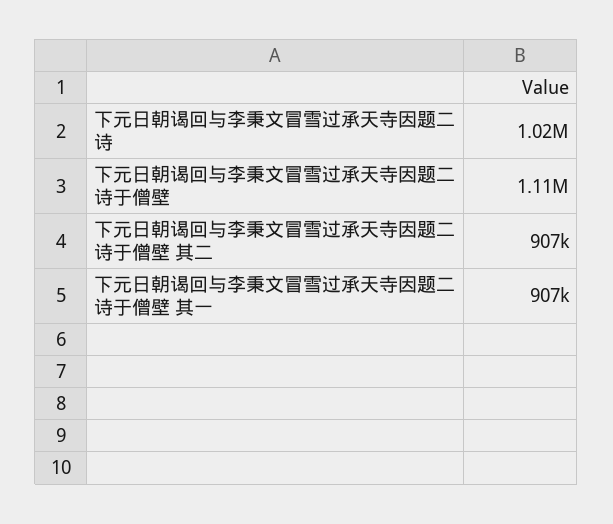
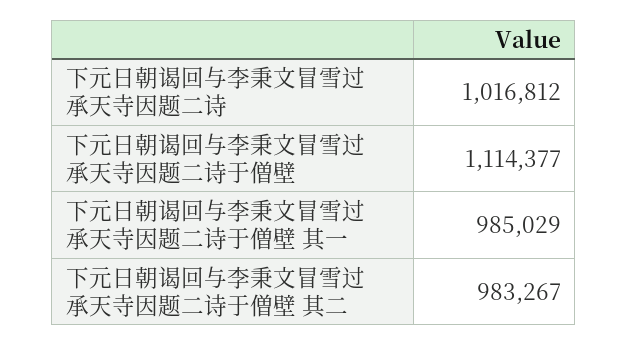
下元日朝谒回与李秉文冒雪过承天寺因题二诗于僧壁 其二: 907000 -> 983267
下元日朝谒回与李秉文冒雪过承天寺因题二诗于僧壁 其一: 907000 -> 985029

